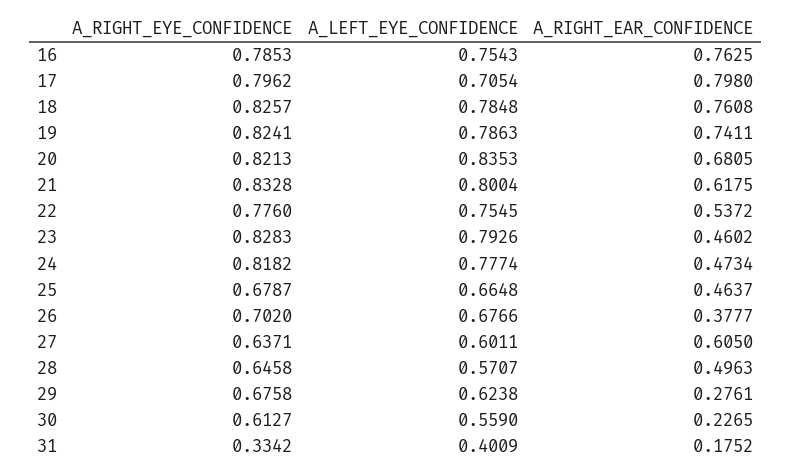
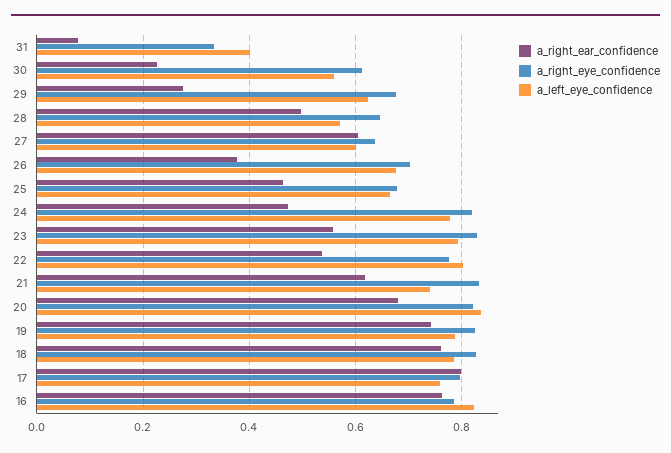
A_LEFT_EYE_CONFIDENCE, 16: 0.7543 -> 0.82
A_LEFT_EYE_CONFIDENCE, 17: 0.7054 -> 0.76
A_LEFT_EYE_CONFIDENCE, 21: 0.8004 -> 0.74
A_LEFT_EYE_CONFIDENCE, 22: 0.7545 -> 0.8
A_RIGHT_EAR_CONFIDENCE, 23: 0.4602 -> 0.56
A_RIGHT_EAR_CONFIDENCE, 31: 0.1752 -> 0.08

